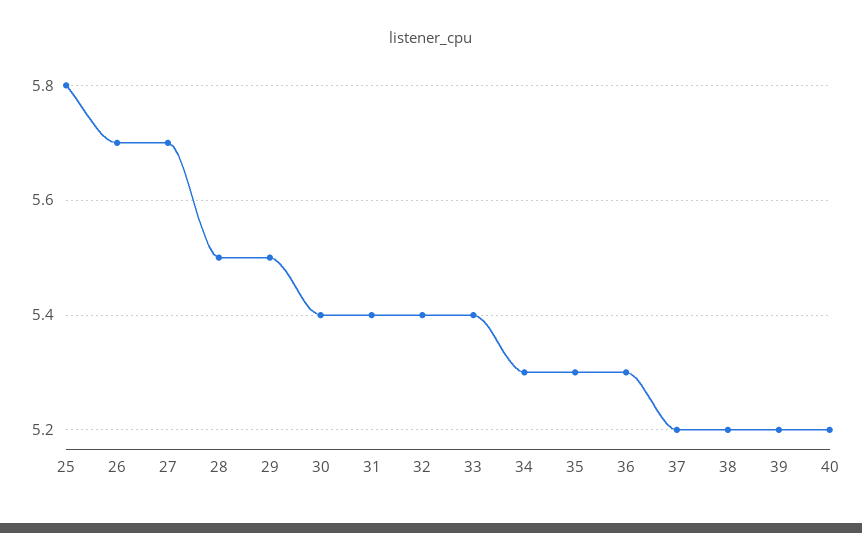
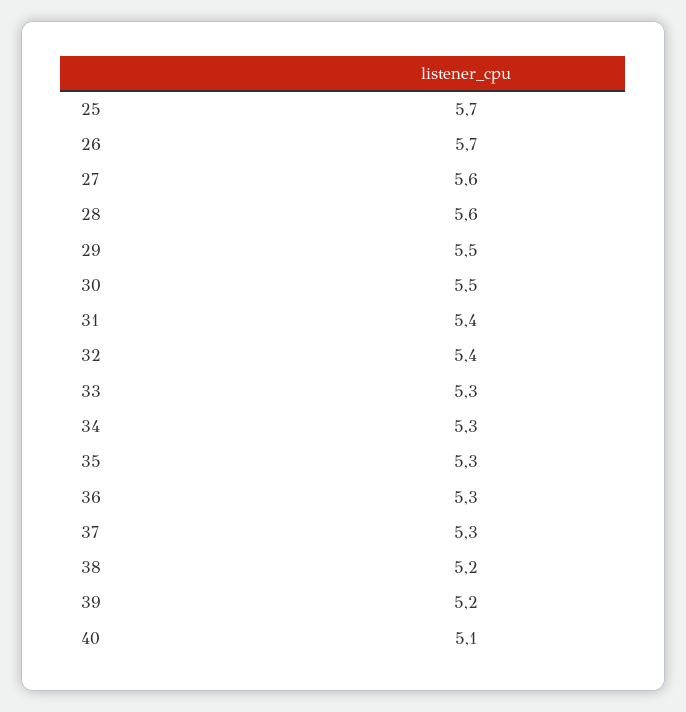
25: 5.8 -> 5.7
27: 5.7 -> 5.6
28: 5.5 -> 5.6
30: 5.4 -> 5.5
33: 5.4 -> 5.3
37: 5.2 -> 5.3
40: 5.2 -> 5.1

